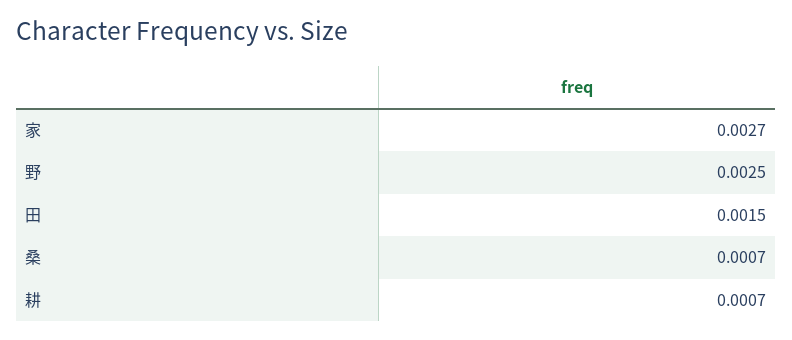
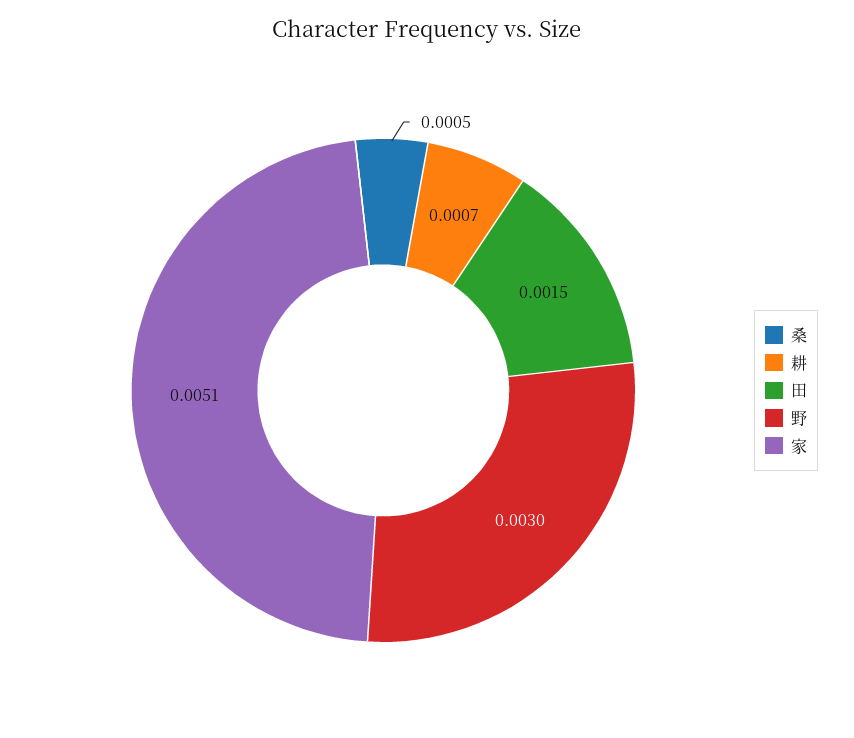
家: 0.0027 -> 0.0051
野: 0.0025 -> 0.003
桑: 0.0007 -> 0.0005

